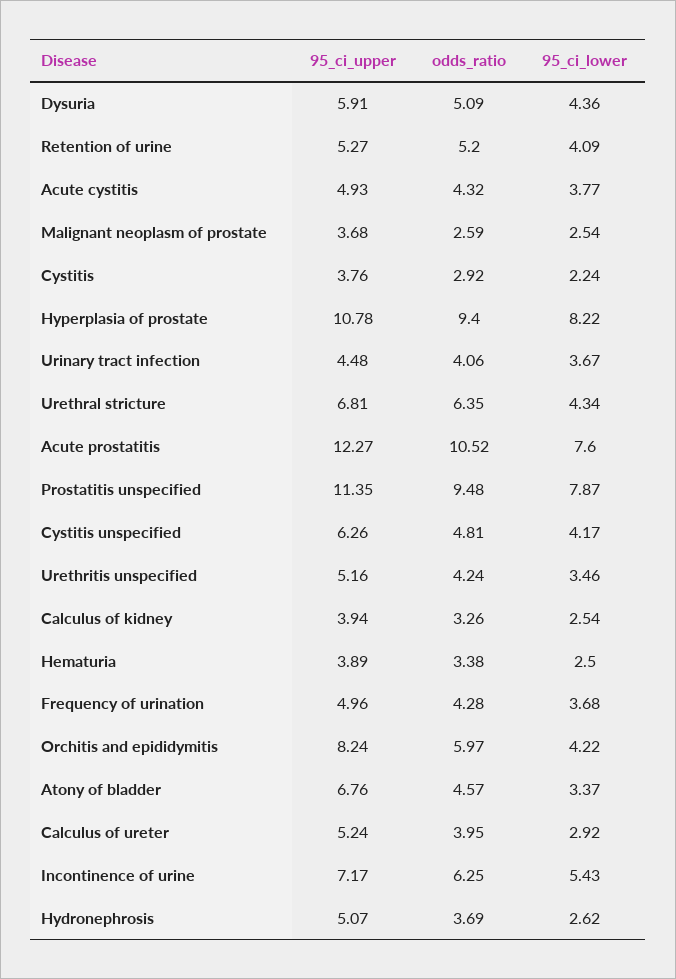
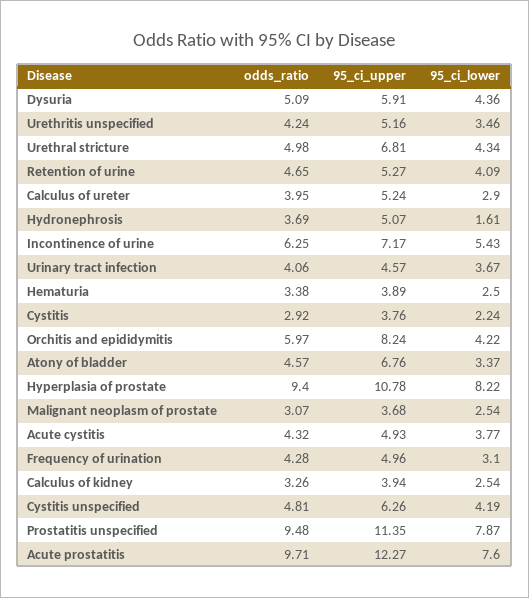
odds_ratio, Retention of urine: 5.2 -> 4.65
odds_ratio, Malignant neoplasm of prostate: 2.59 -> 3.07
95_ci_upper, Urinary tract infection: 4.48 -> 4.57
odds_ratio, Urethral stricture: 6.35 -> 4.98
odds_ratio, Acute prostatitis: 10.52 -> 9.71
95_ci_lower, Cystitis unspecified: 4.17 -> 4.19
95_ci_lower, Frequency of urination: 3.68 -> 3.1
95_ci_lower, Calculus of ureter: 2.92 -> 2.9
95_ci_lower, Hydronephrosis: 2.62 -> 1.61

